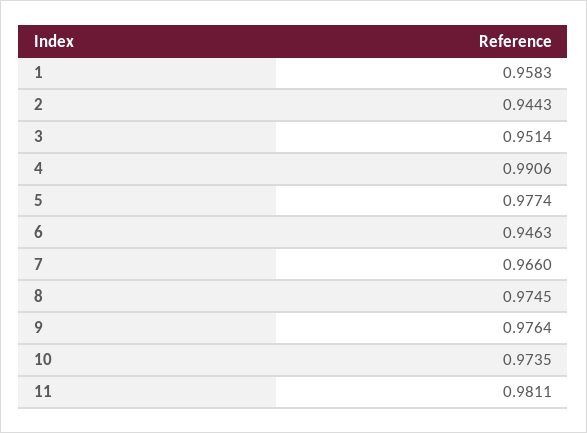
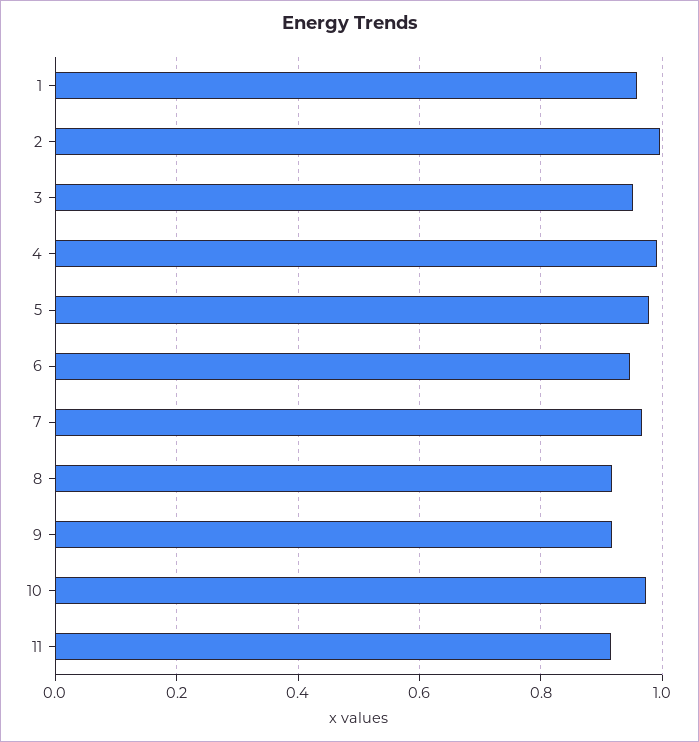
2: 0.9443 -> 1
8: 0.9745 -> 0.92
9: 0.9764 -> 0.92
11: 0.9811 -> 0.92

